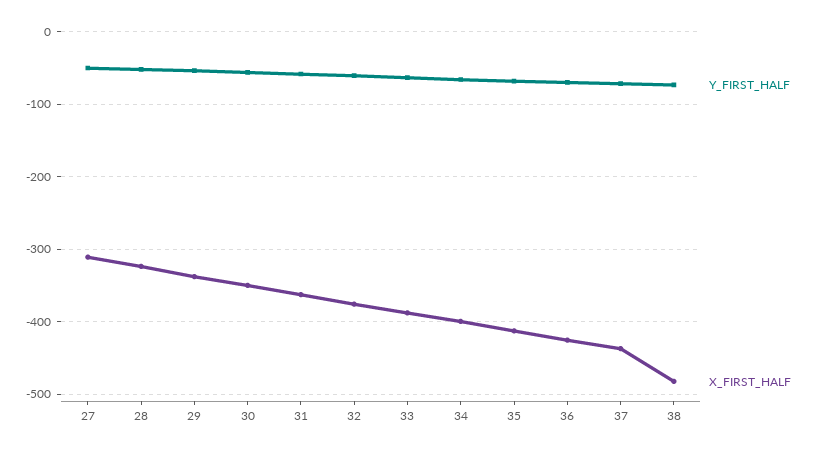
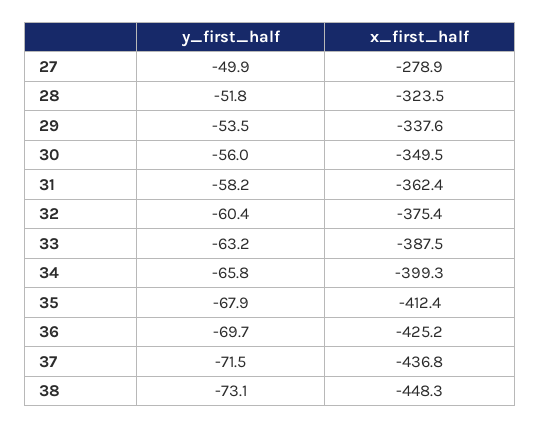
X_FIRST_HALF, 27: -310 -> -278.9
X_FIRST_HALF, 38: -480 -> -448.3

